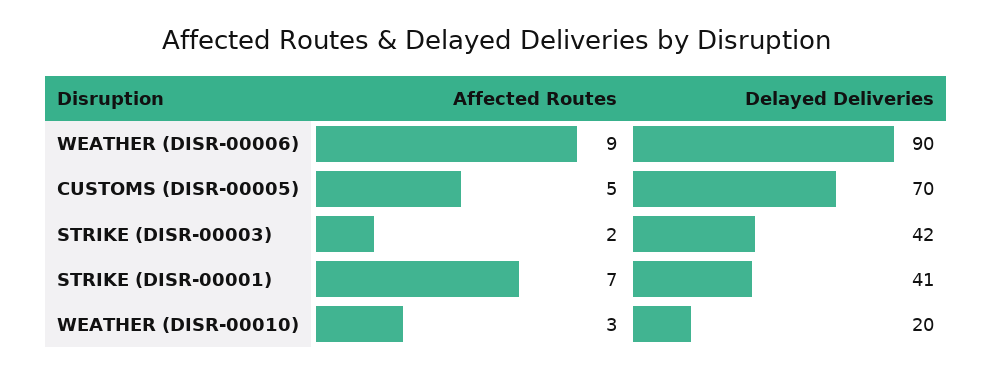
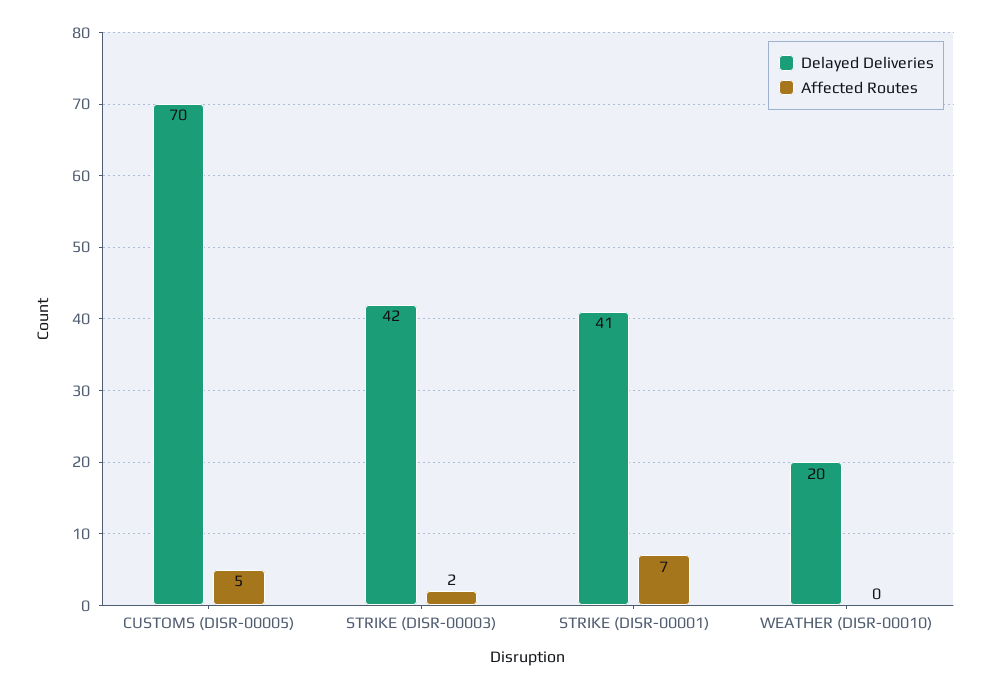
Affected Routes, WEATHER (DISR-00006): 9 -> none
Delayed Deliveries, WEATHER (DISR-00006): 90 -> none
Affected Routes, WEATHER (DISR-00010): 3 -> 0

